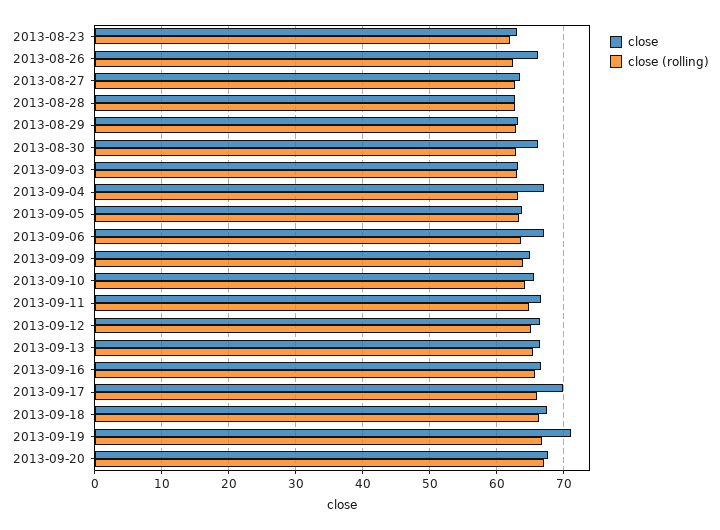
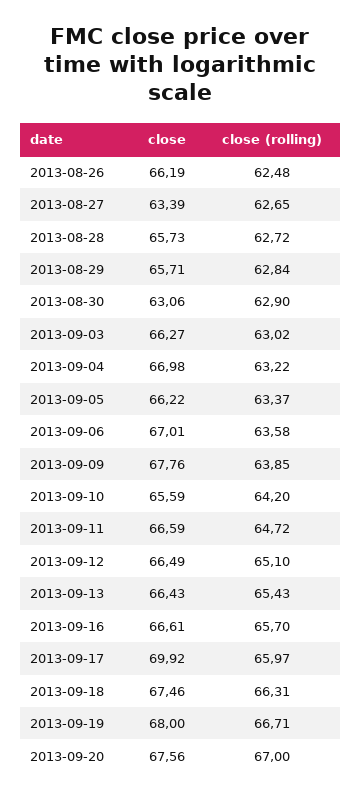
close, 2013-08-23: 63 -> none
close (rolling), 2013-08-23: 62 -> none
close, 2013-08-28: 63 -> 65.73
close, 2013-08-29: 63 -> 65.71
close, 2013-08-30: 66 -> 63.06
close, 2013-09-03: 63 -> 66.27
close, 2013-09-05: 64 -> 66.22
close, 2013-09-09: 65 -> 67.76
close, 2013-09-19: 71 -> 68

